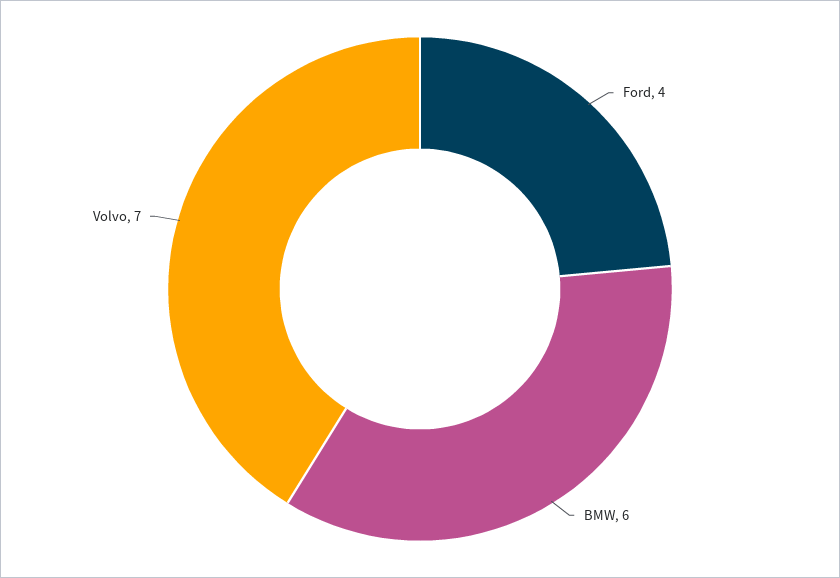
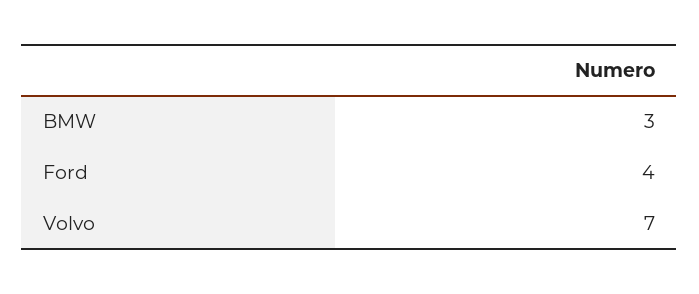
BMW: 6 -> 3

